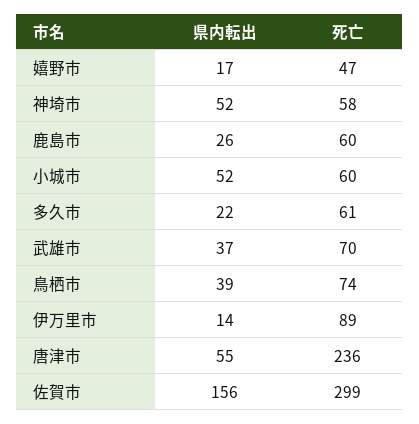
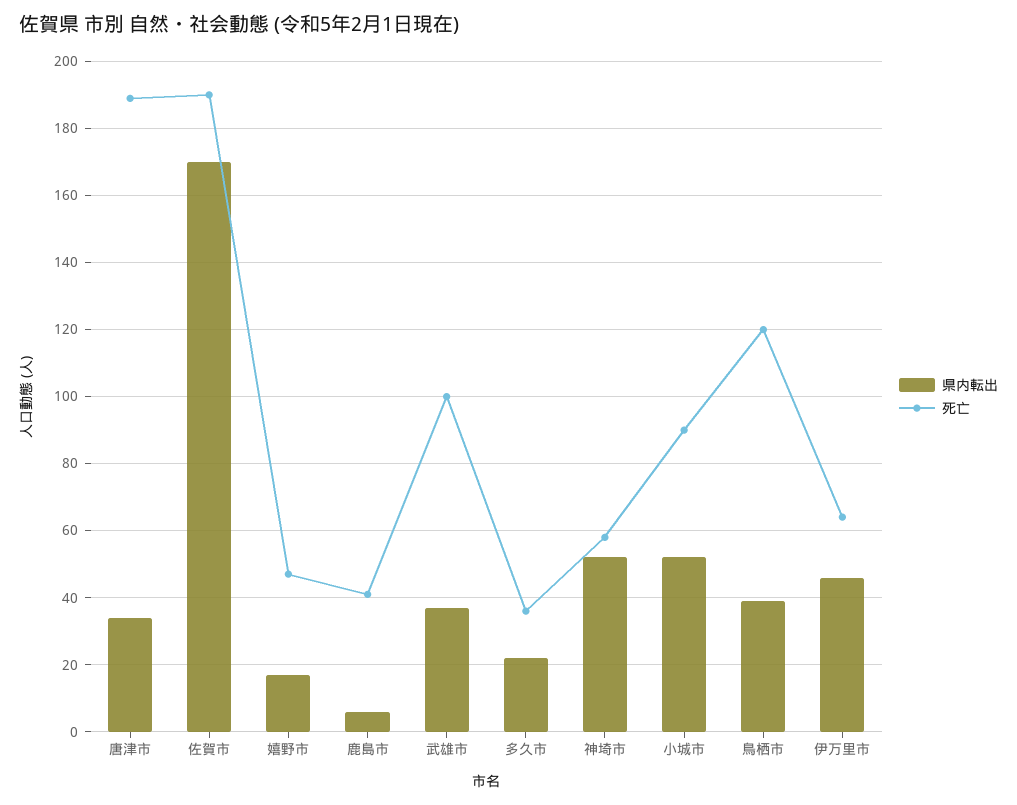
県内転出, 鹿島市: 26 -> 5
死亡, 鹿島市: 60 -> 40
死亡, 小城市: 60 -> 90
死亡, 多久市: 61 -> 35
死亡, 武雄市: 70 -> 100
死亡, 鳥栖市: 74 -> 120
県内転出, 伊万里市: 14 -> 45
死亡, 伊万里市: 89 -> 65
県内転出, 唐津市: 55 -> 35
死亡, 唐津市: 236 -> 190
県内転出, 佐賀市: 156 -> 170
死亡, 佐賀市: 299 -> 190

